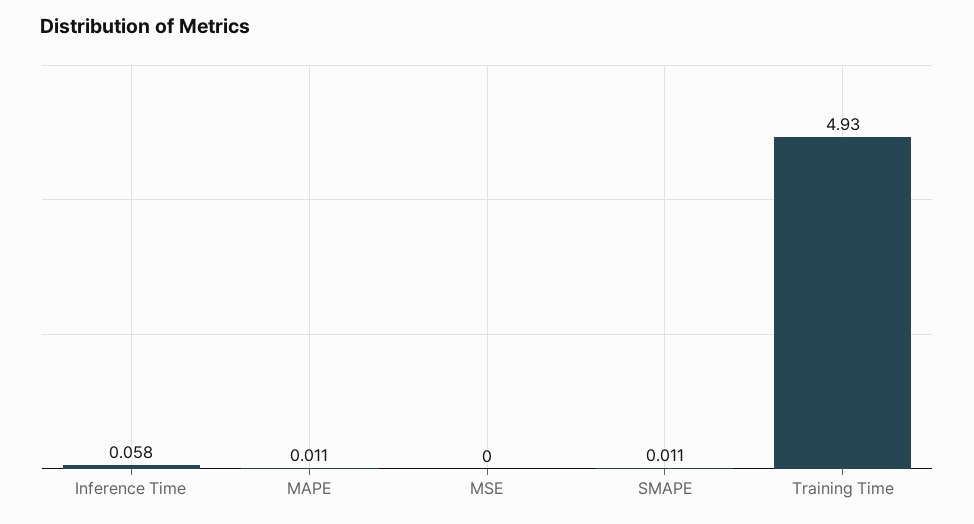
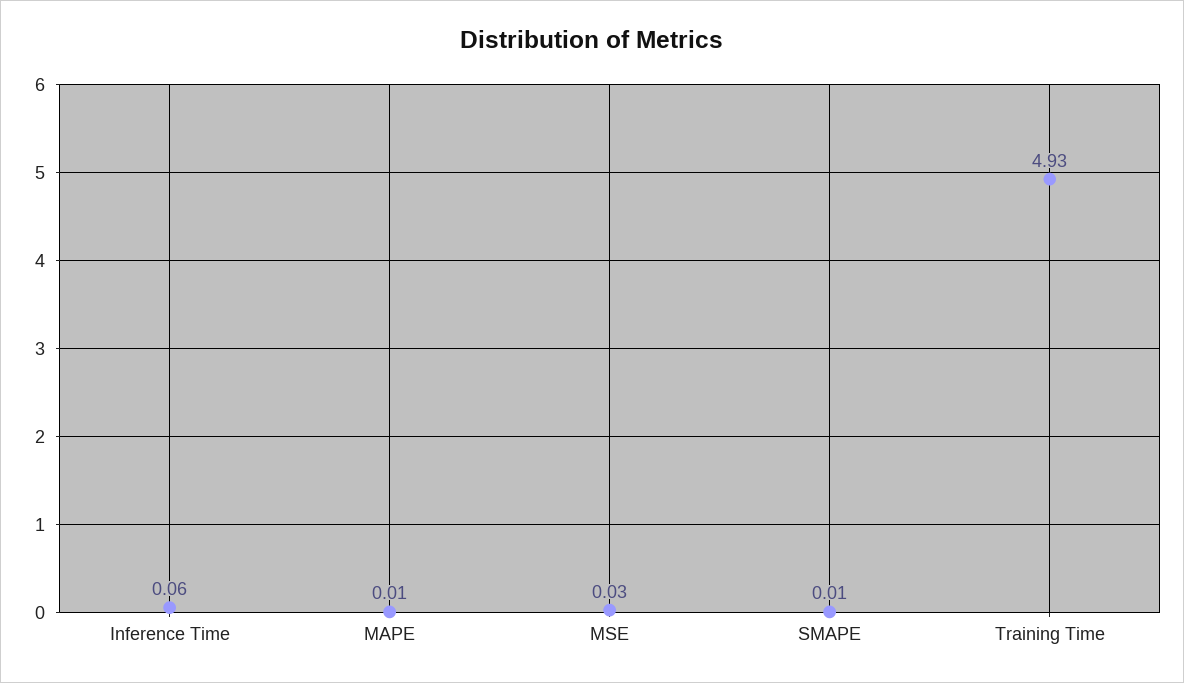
MSE: 0 -> 0.03

